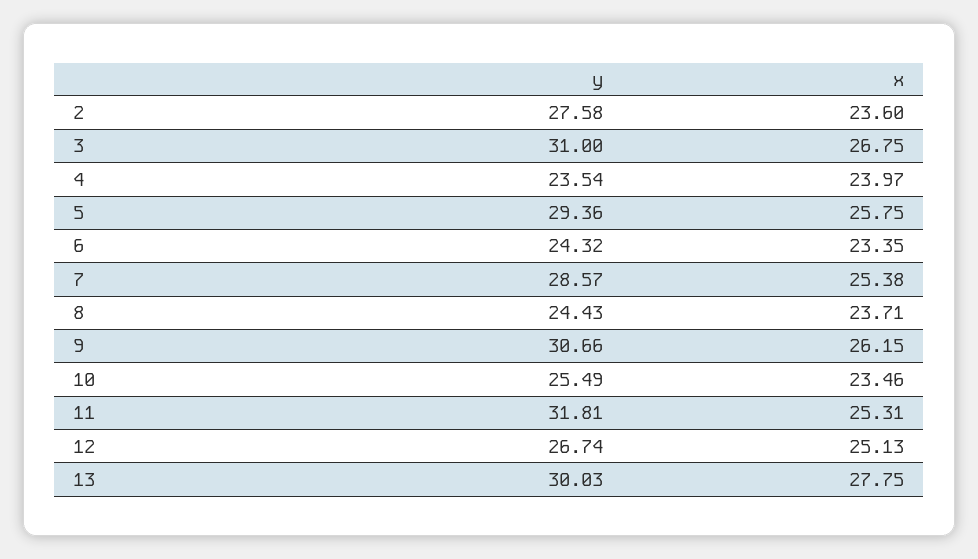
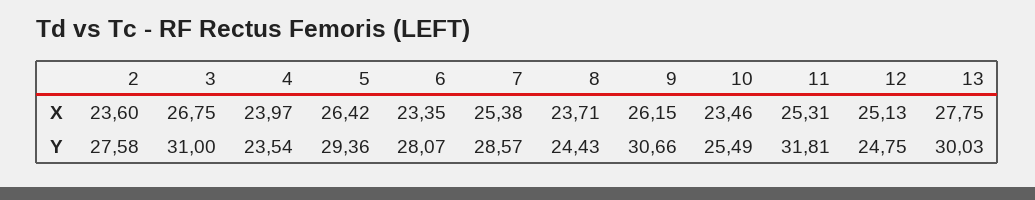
x, 5: 25.75 -> 26.42
y, 6: 24.32 -> 28.07
y, 12: 26.74 -> 24.75

